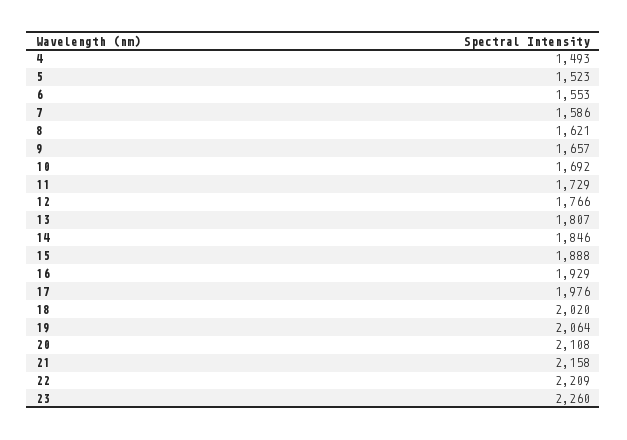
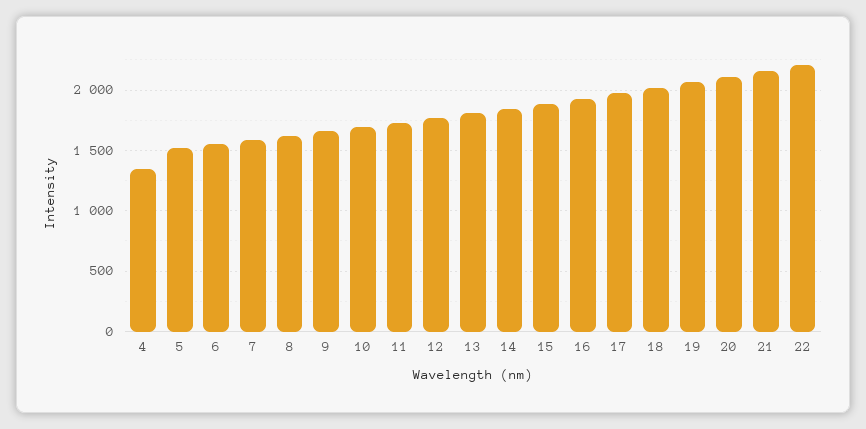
4: 1493 -> 1350
23: 2260 -> none

